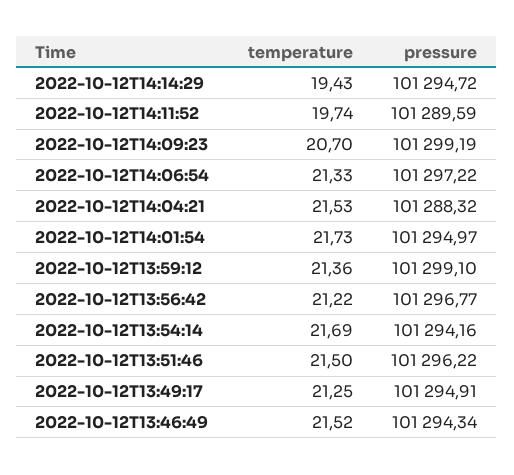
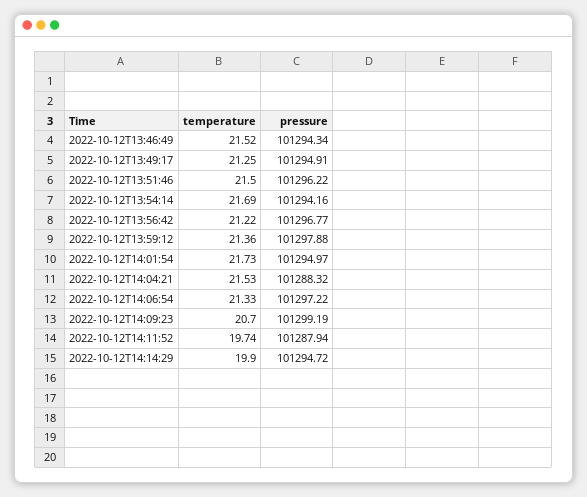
temperature, 2022-10-12T14:14:29: 19.43 -> 19.9
pressure, 2022-10-12T14:11:52: 101289.59 -> 101287.94
pressure, 2022-10-12T13:59:12: 101299.1 -> 101297.88

